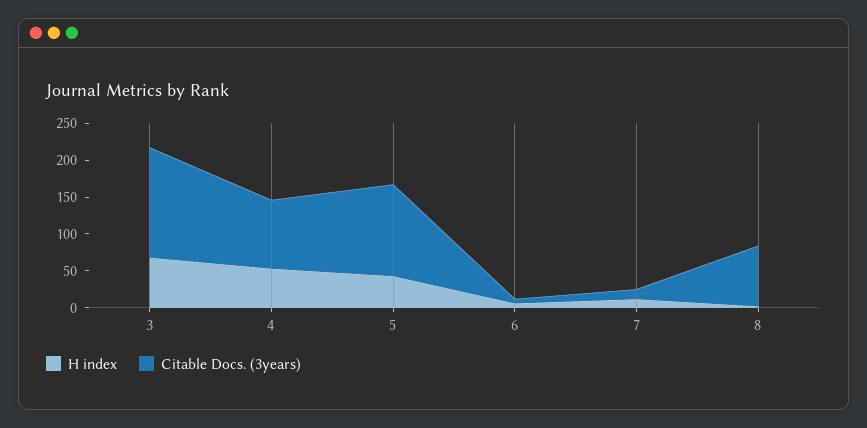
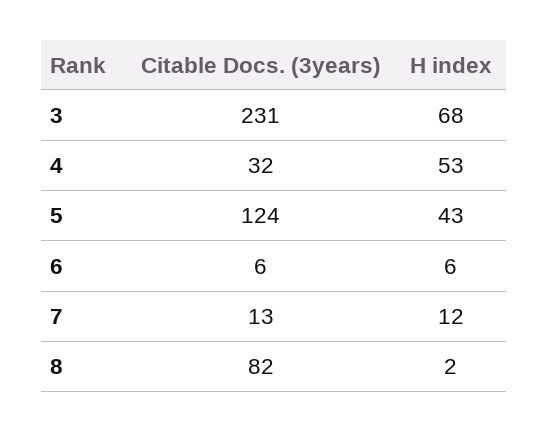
Citable Docs. (3years), 3: 150 -> 231
Citable Docs. (3years), 4: 100 -> 32

